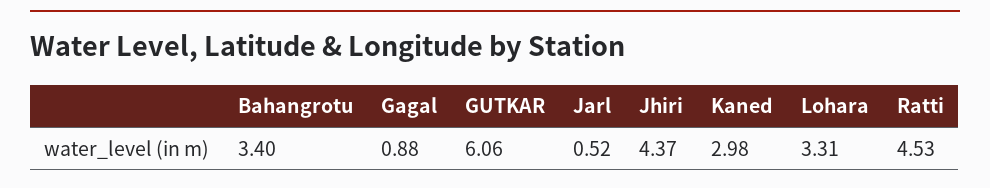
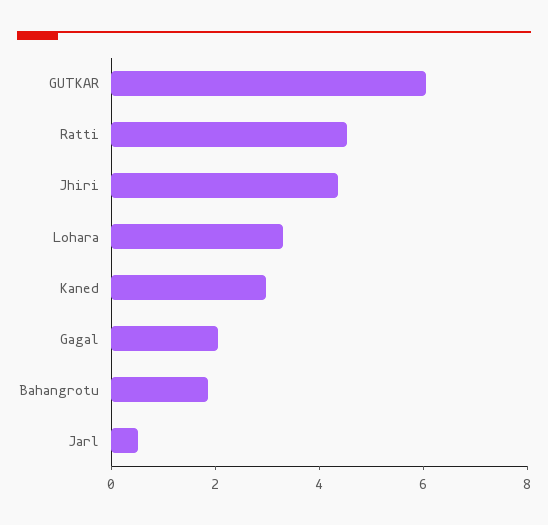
Bahangrotu: 3.4 -> 2
Gagal: 0.88 -> 2

